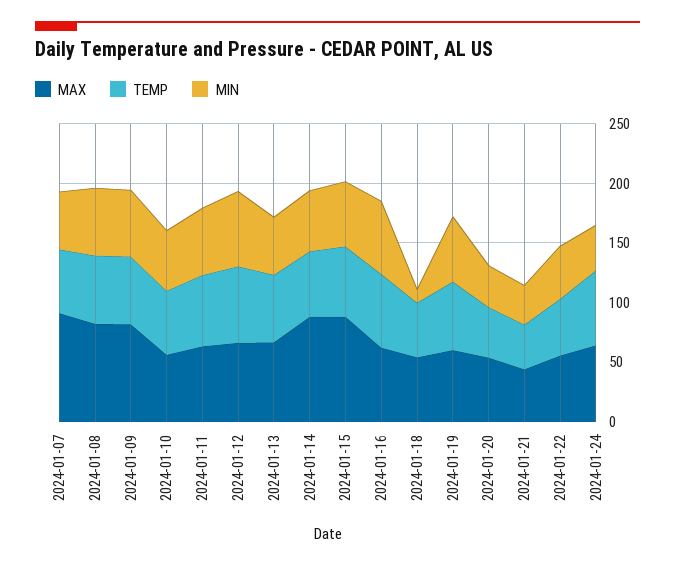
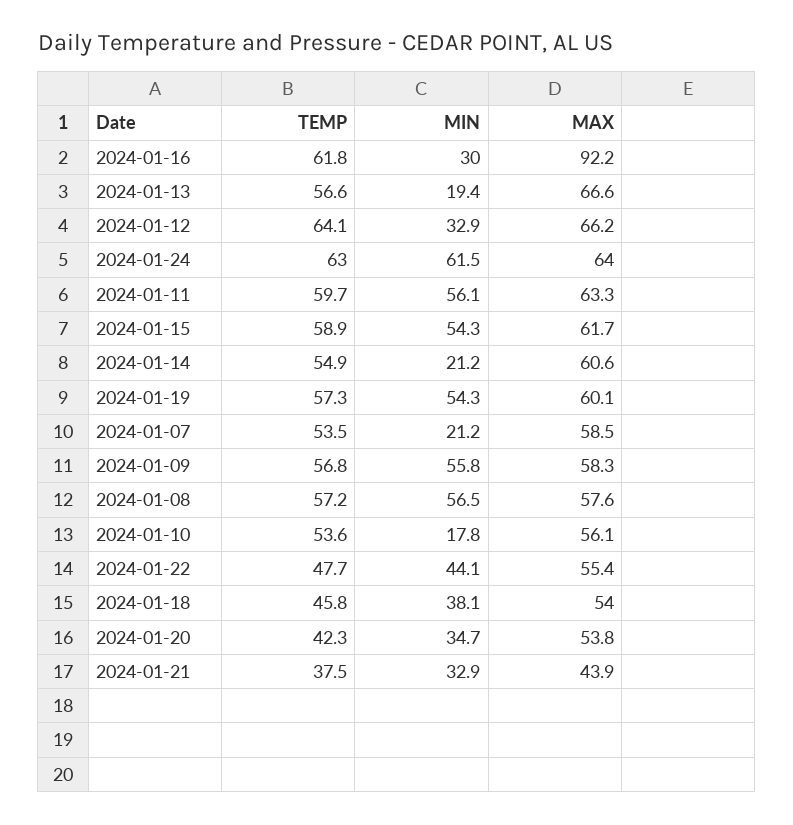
MAX, 2024-01-07: 90 -> 58.5
MIN, 2024-01-07: 50 -> 21.2
MAX, 2024-01-08: 80 -> 57.6
MAX, 2024-01-09: 80 -> 58.3
MIN, 2024-01-10: 50 -> 17.8
MIN, 2024-01-12: 60 -> 32.9
MIN, 2024-01-13: 50 -> 19.4
MAX, 2024-01-14: 90 -> 60.6
MIN, 2024-01-14: 50 -> 21.2
MAX, 2024-01-15: 90 -> 61.7
MAX, 2024-01-16: 60 -> 92.2
MIN, 2024-01-16: 60 -> 30
MIN, 2024-01-18: 10 -> 38.1
MIN, 2024-01-24: 40 -> 61.5

